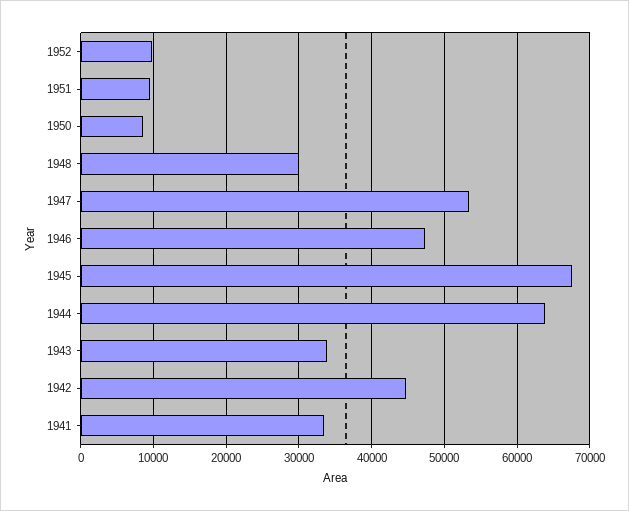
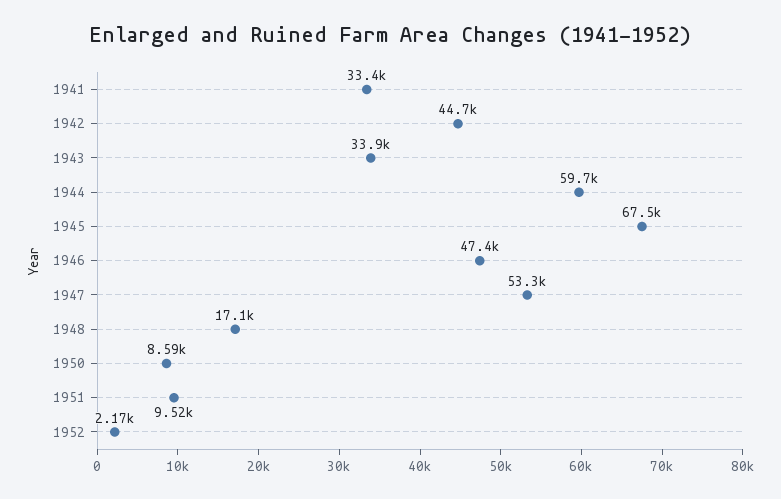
1952: 10000 -> 2170
1948: 30000 -> 17100
1944: 64000 -> 59700

